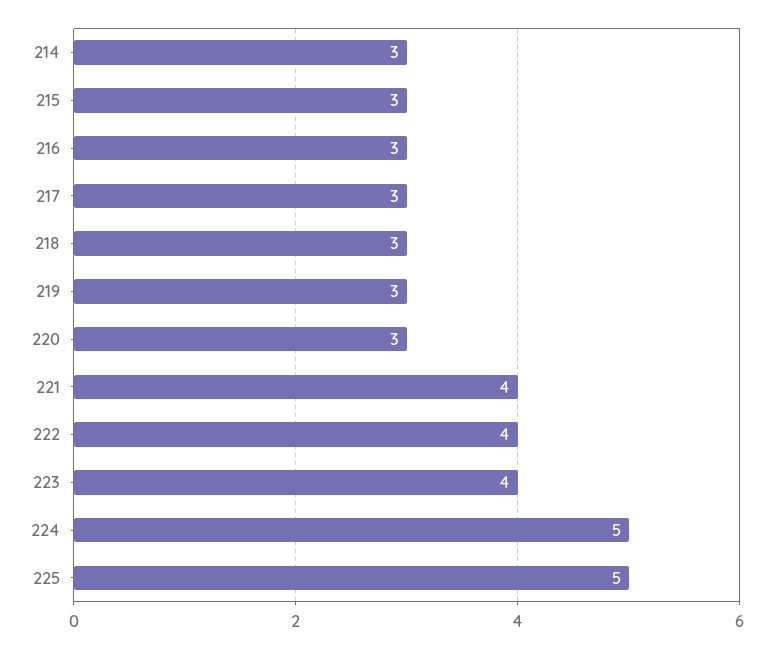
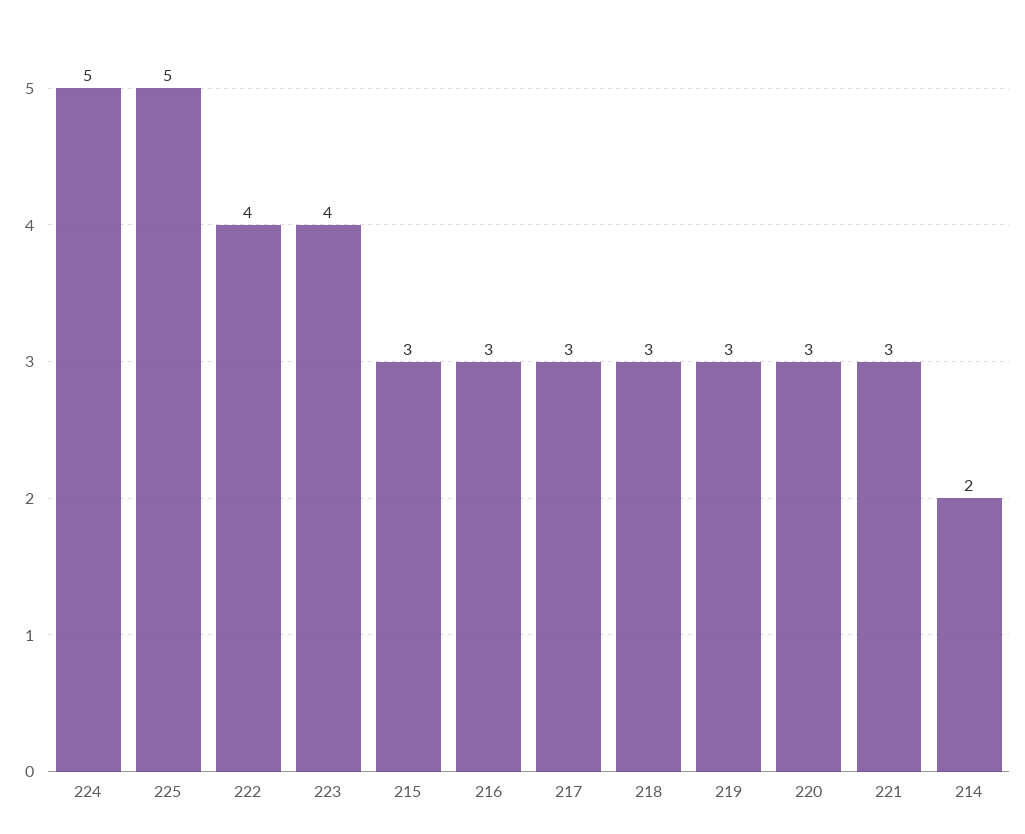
214: 3 -> 2
221: 4 -> 3

